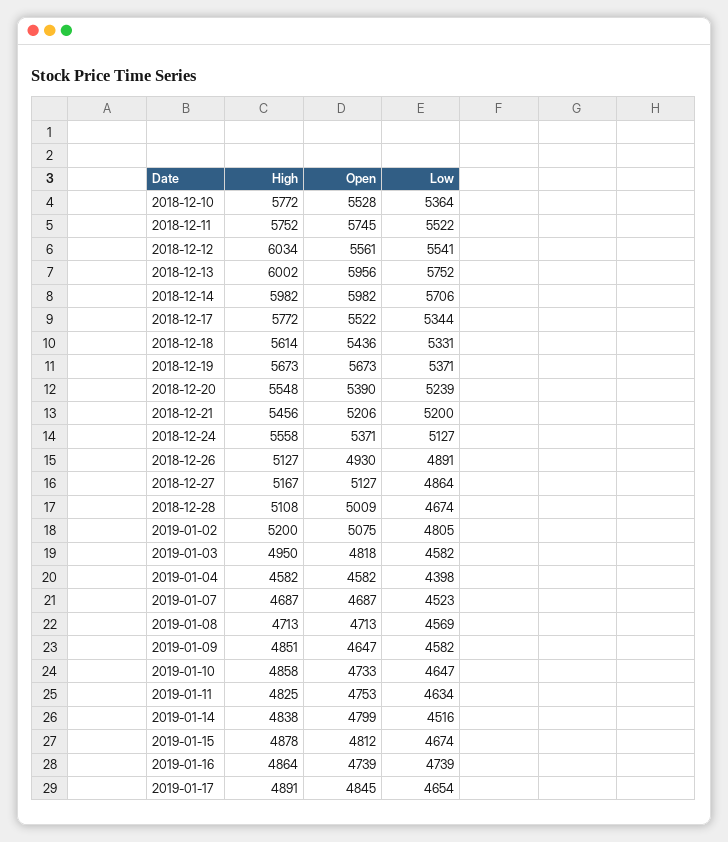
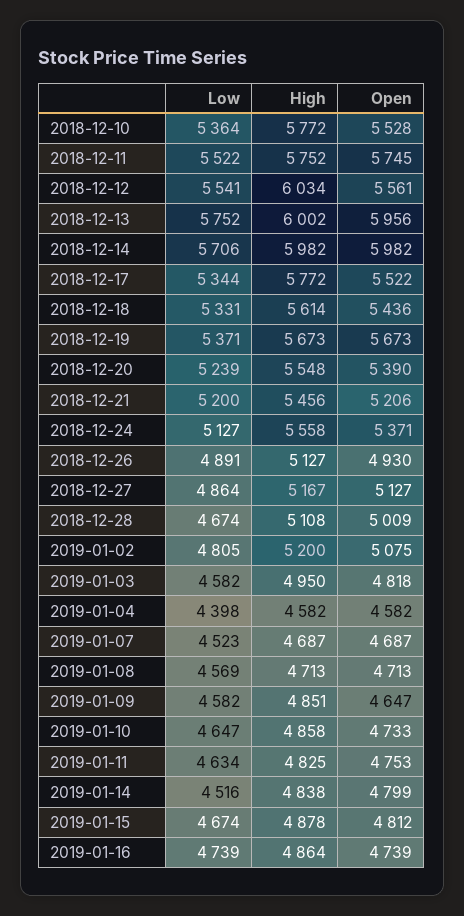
High, 2019-01-17: 4891 -> none
Open, 2019-01-17: 4845 -> none
Low, 2019-01-17: 4654 -> none

